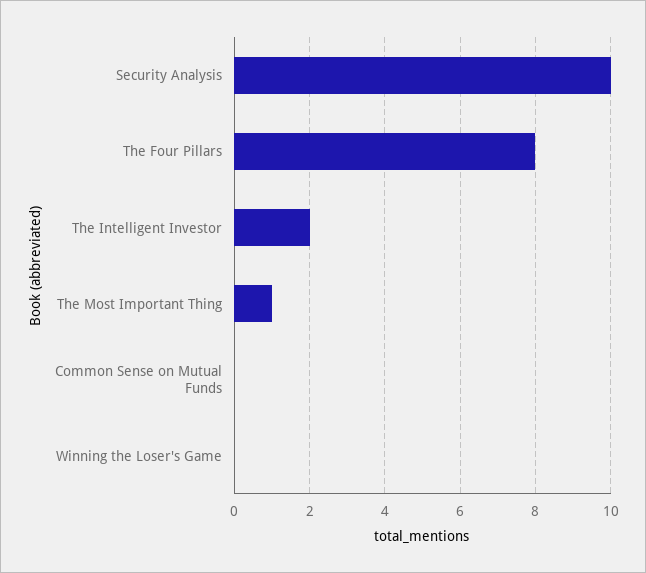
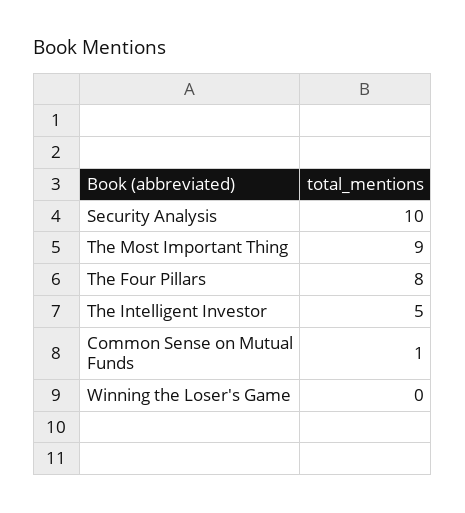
The Intelligent Investor: 2 -> 5
The Most Important Thing: 1 -> 9
Common Sense on Mutual Funds: 0 -> 1

